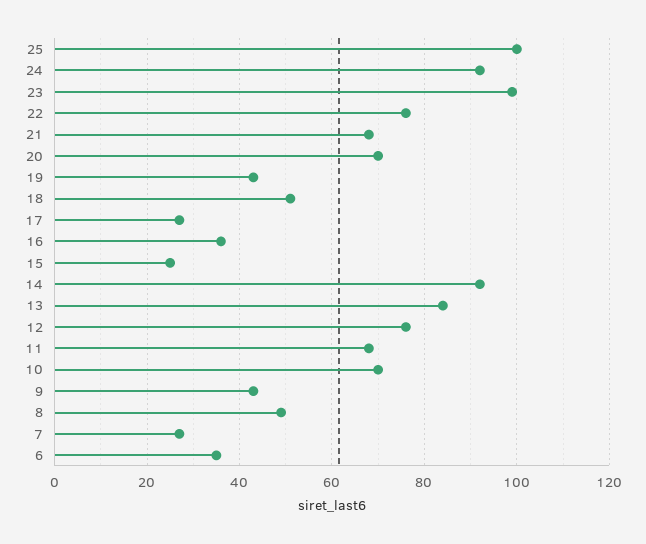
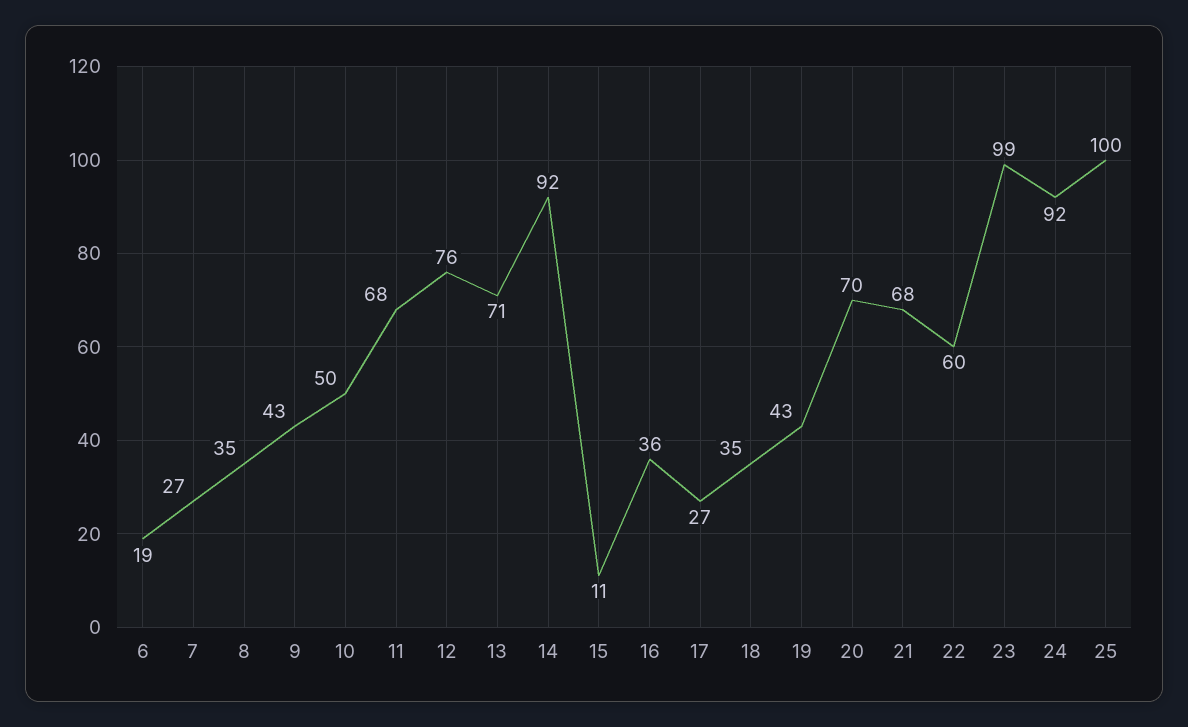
22: 75 -> 60
18: 50 -> 35
15: 25 -> 11
13: 85 -> 71
10: 70 -> 50
8: 50 -> 35
6: 35 -> 19

